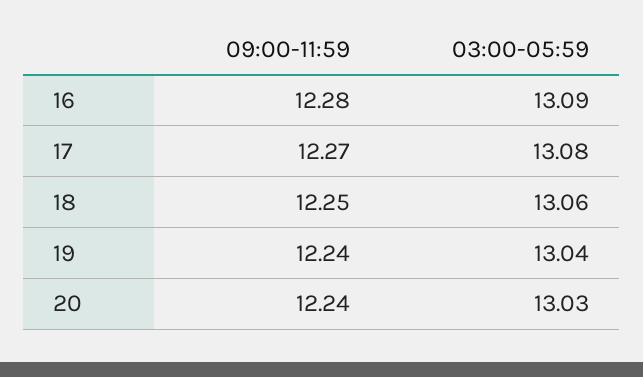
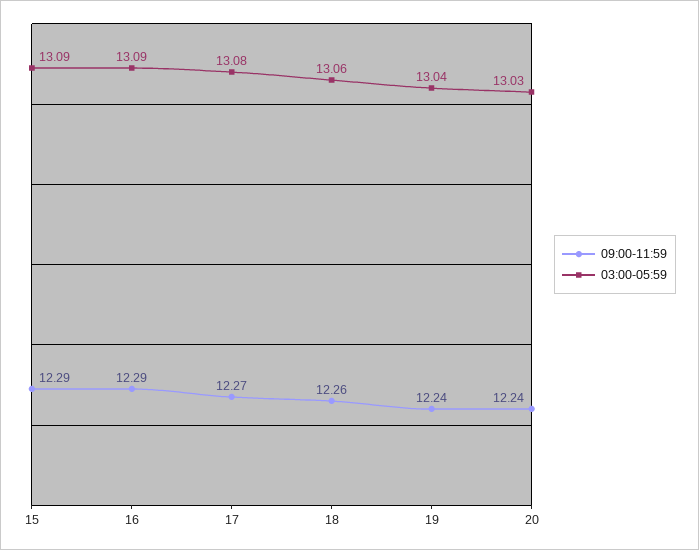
09:00-11:59, 16: 12.28 -> 12.29
09:00-11:59, 18: 12.25 -> 12.26
09:00-11:59, 15: none -> 12.29
03:00-05:59, 15: none -> 13.09

